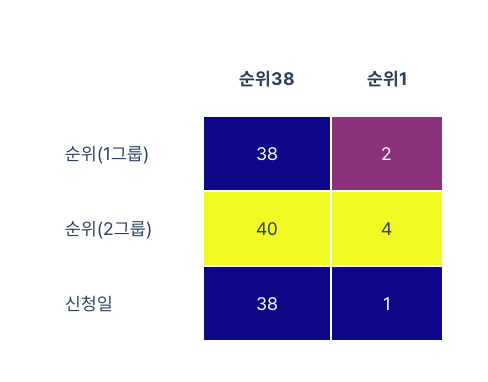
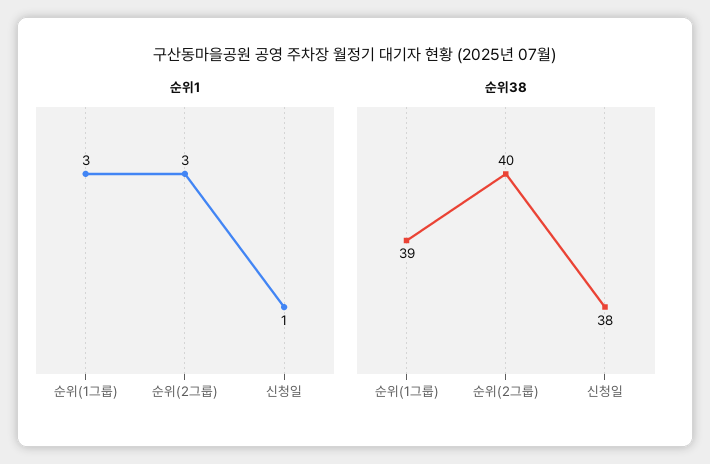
순위38, 순위(1그룹): 38 -> 39
순위1, 순위(1그룹): 2 -> 3
순위1, 순위(2그룹): 4 -> 3

